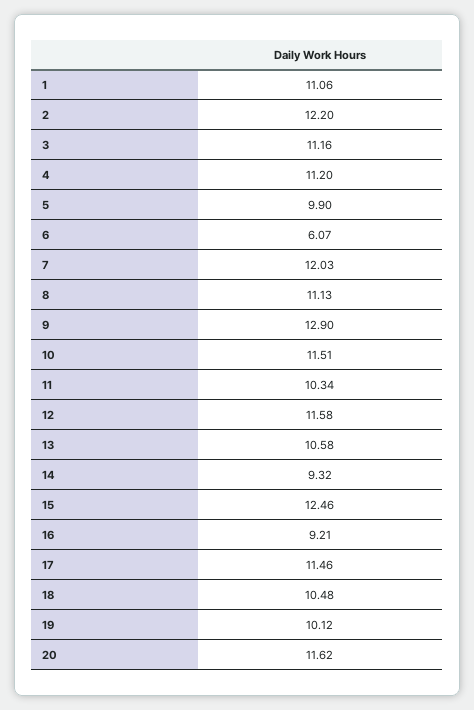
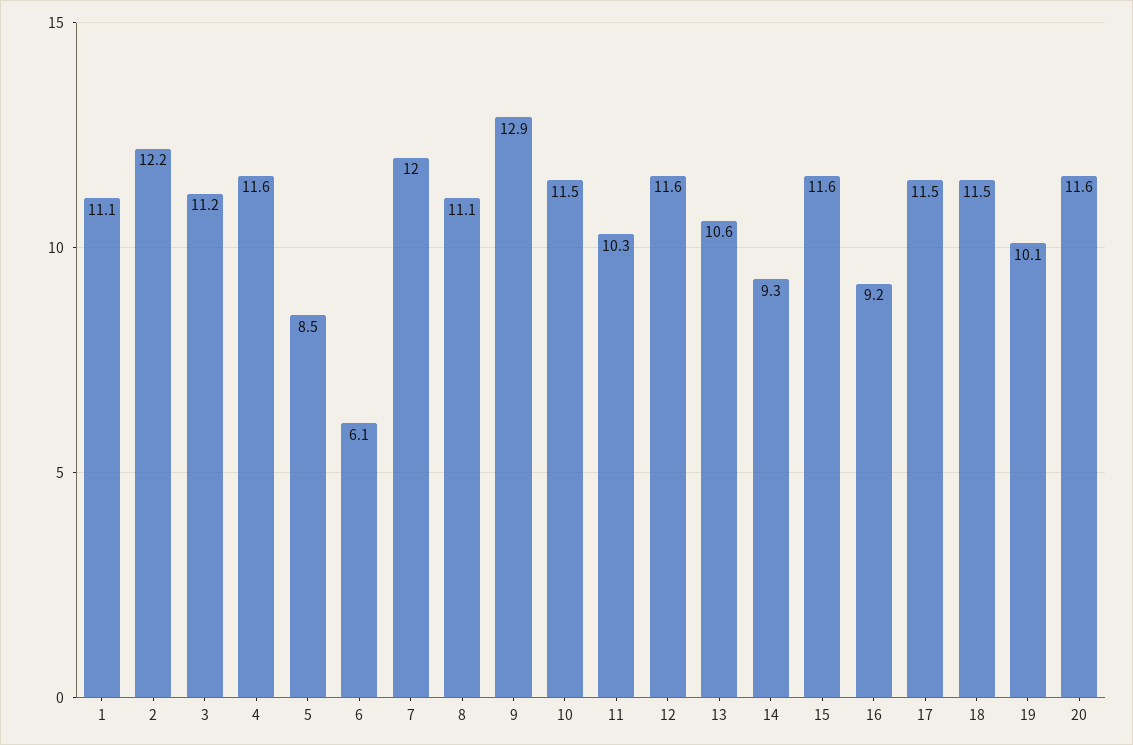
4: 11.2 -> 11.6
5: 9.9 -> 8.5
15: 12.46 -> 11.6
18: 10.48 -> 11.5

